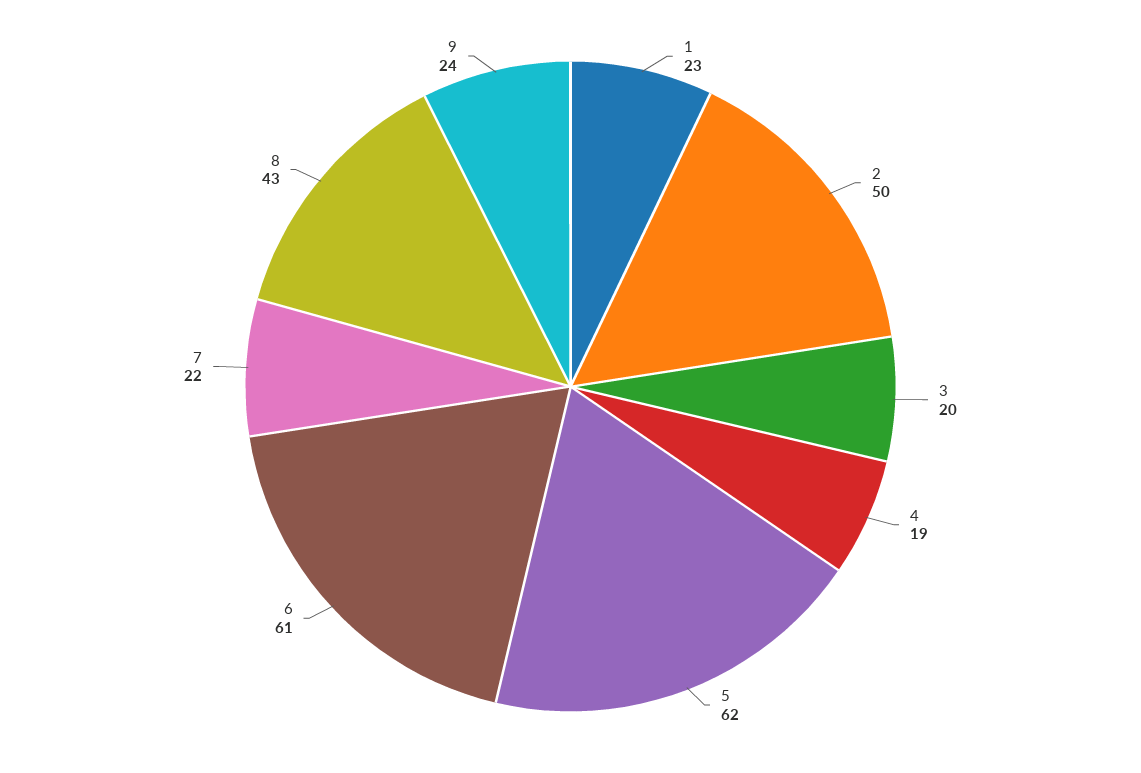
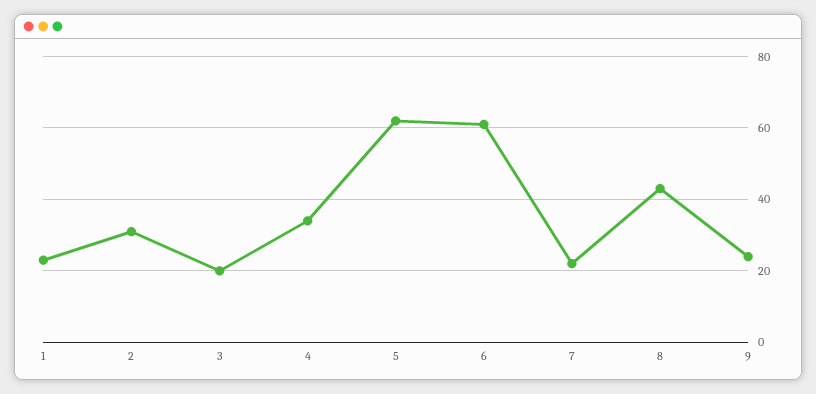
2: 50 -> 30
4: 19 -> 35

